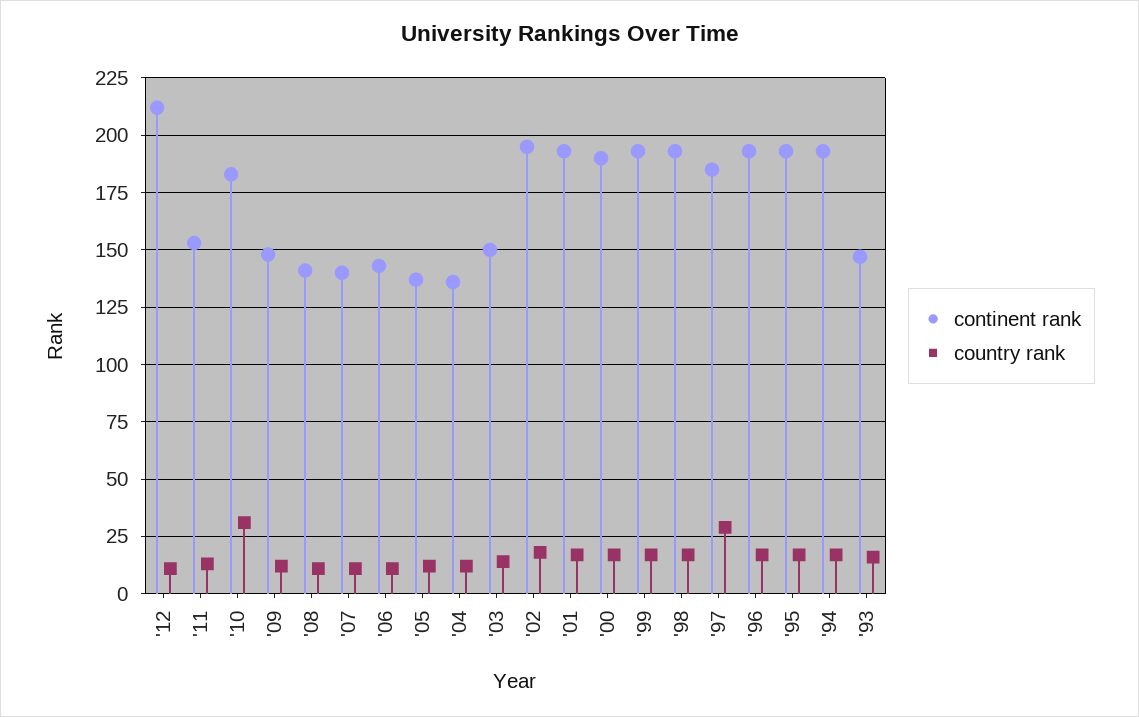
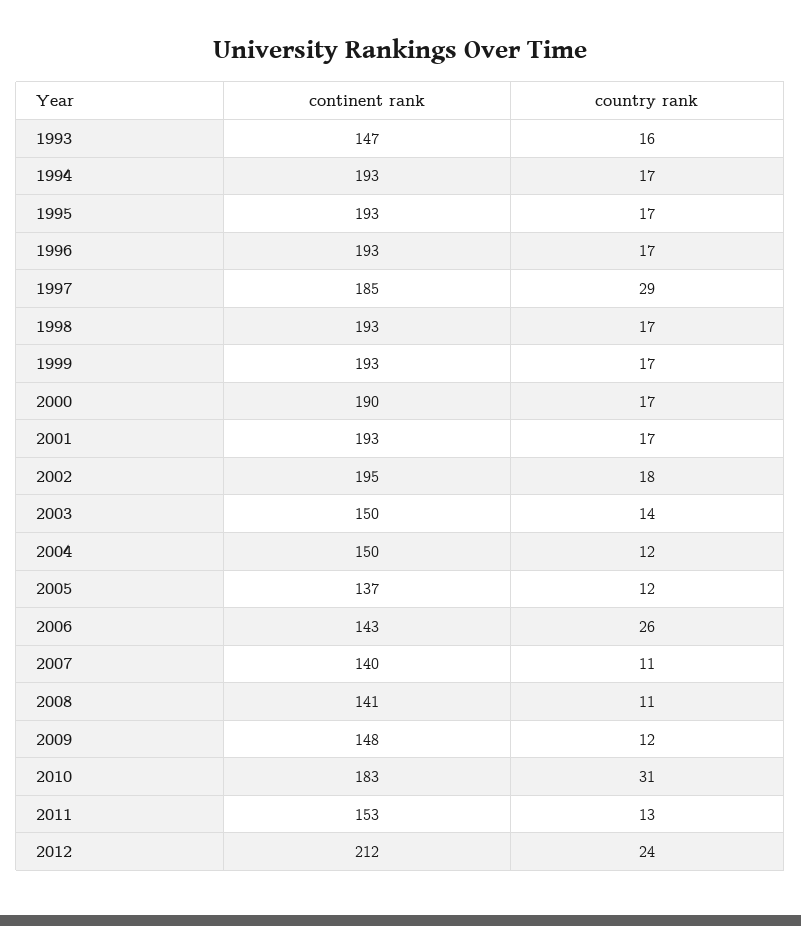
country rank, '12: 10 -> 24
country rank, '06: 10 -> 26
continent rank, '04: 135 -> 150

